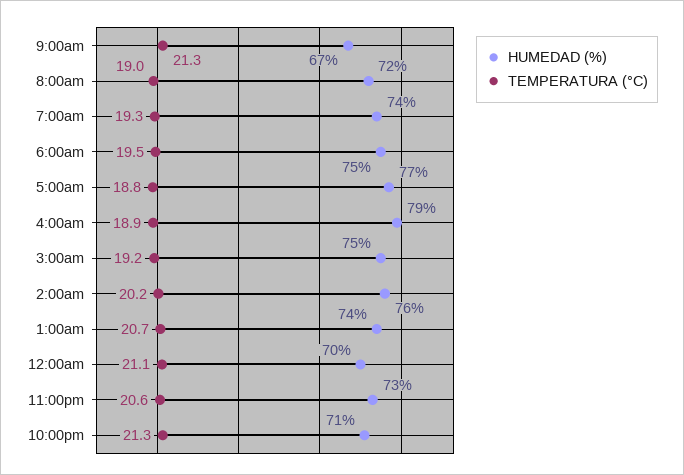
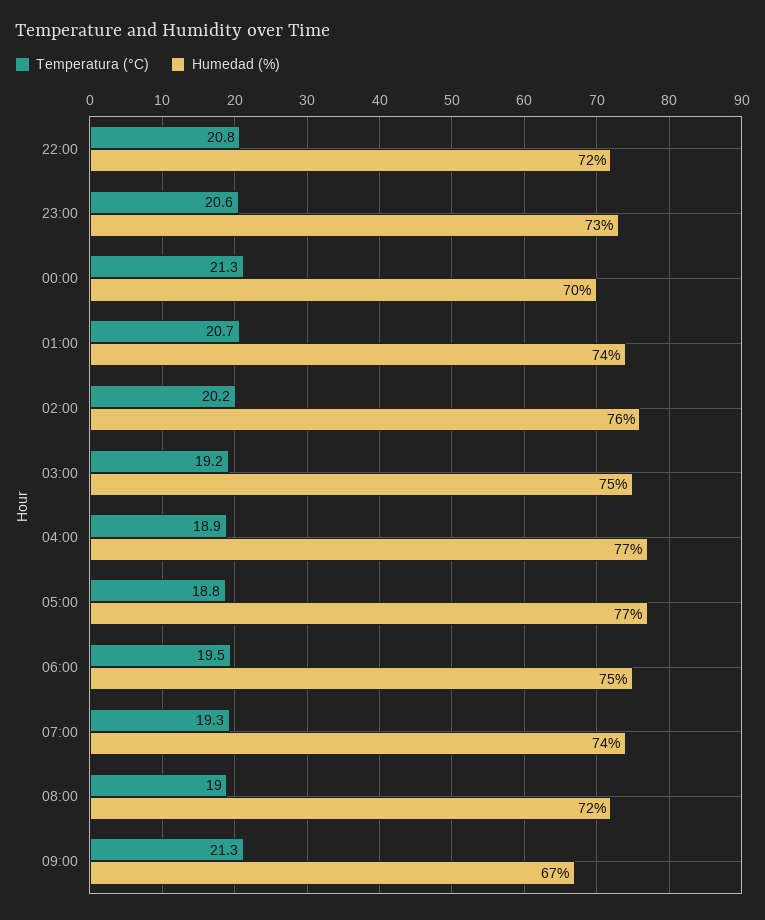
HUMEDAD (%), 4:00am: 79 -> 77
TEMPERATURA (°C), 12:00am: 21.1 -> 21.3
HUMEDAD (%), 10:00pm: 71 -> 72
TEMPERATURA (°C), 10:00pm: 21.3 -> 20.8

